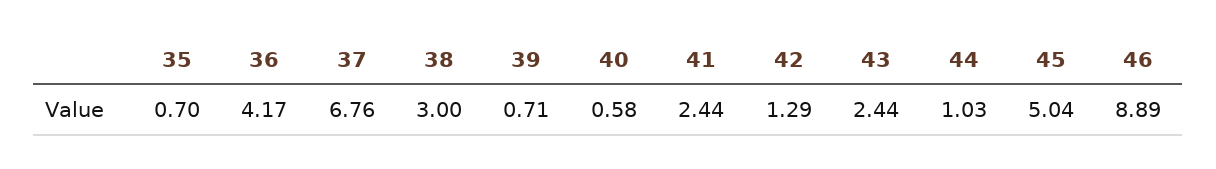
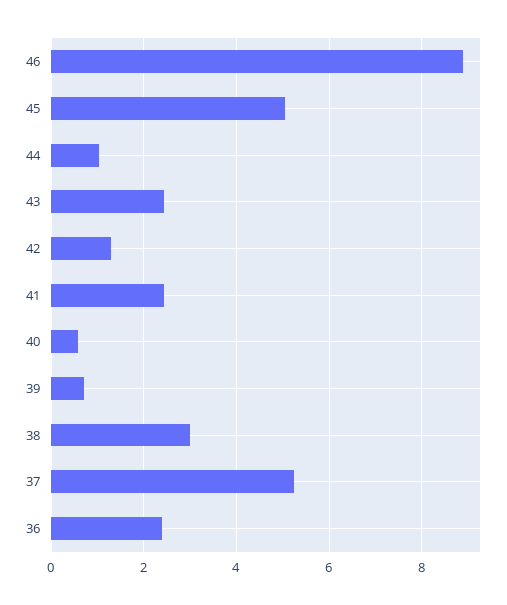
35: 0.7 -> none
36: 4.17 -> 2.4
37: 6.76 -> 5.2

